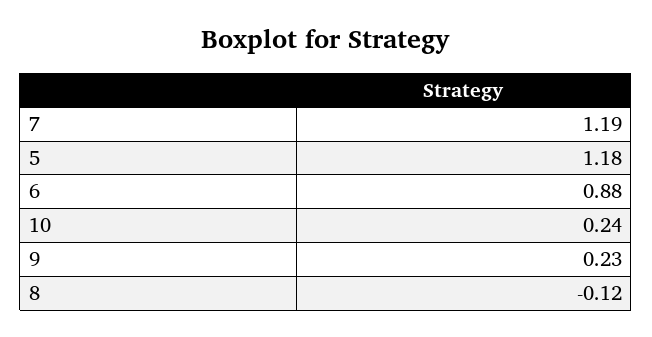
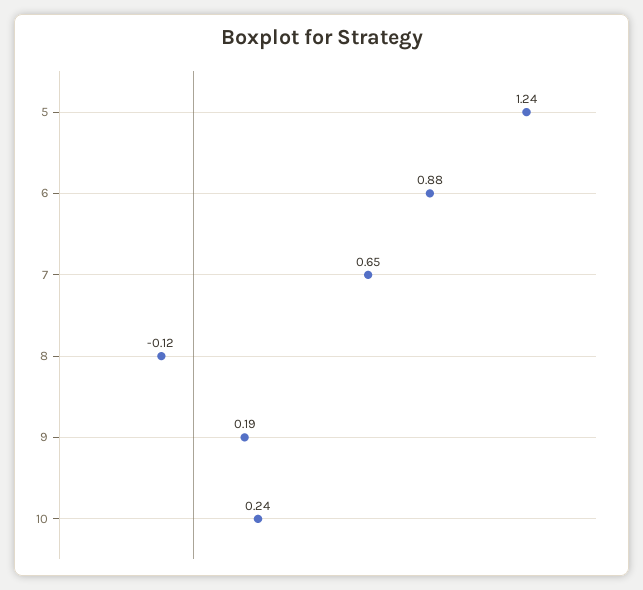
7: 1.19 -> 0.65
5: 1.18 -> 1.24
9: 0.23 -> 0.19

